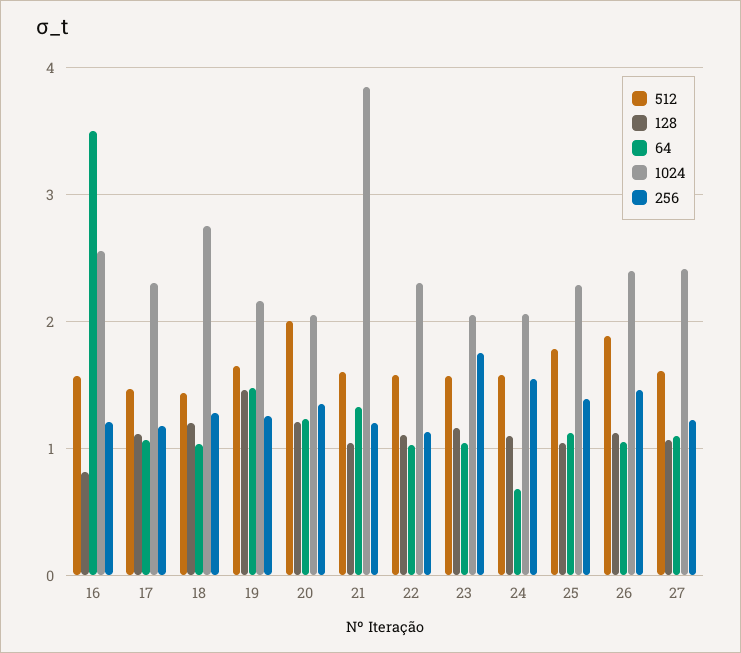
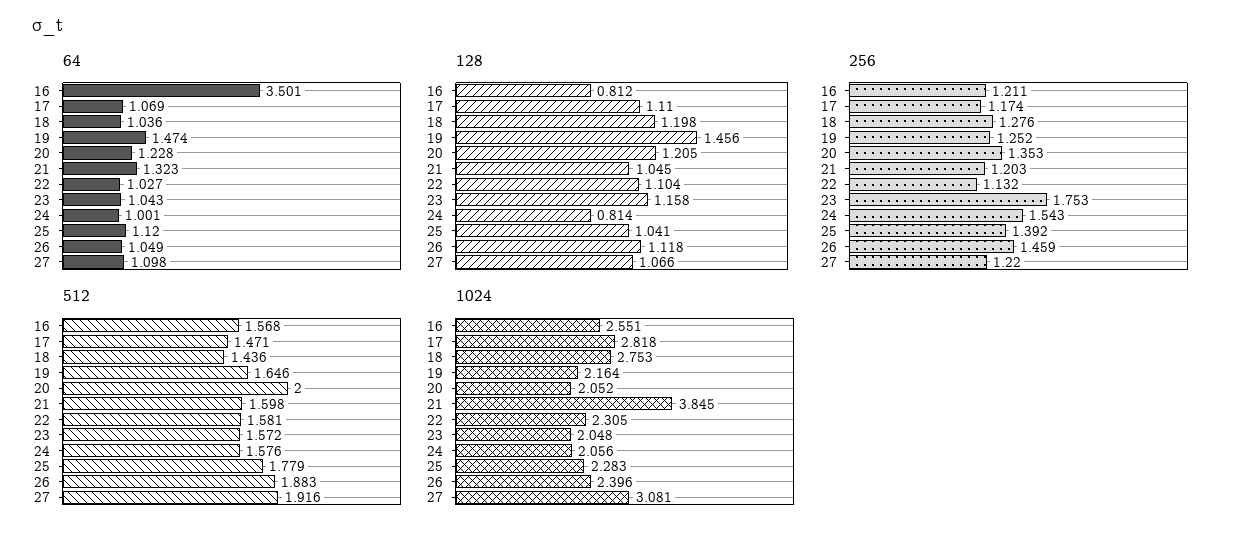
1024, 17: 2.3 -> 2.818
128, 24: 1.1 -> 0.814
64, 24: 0.7 -> 1.001
512, 27: 1.6 -> 1.916
1024, 27: 2.4 -> 3.081

